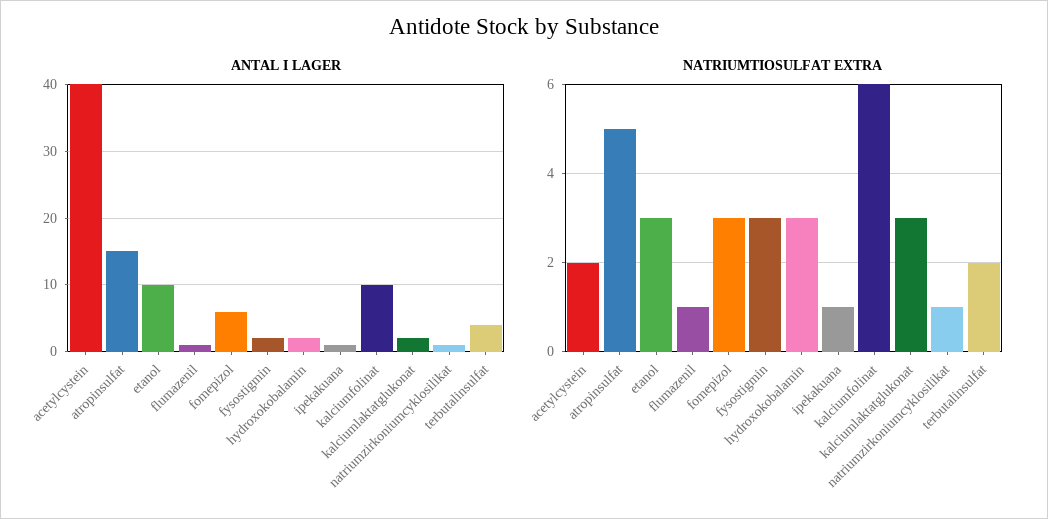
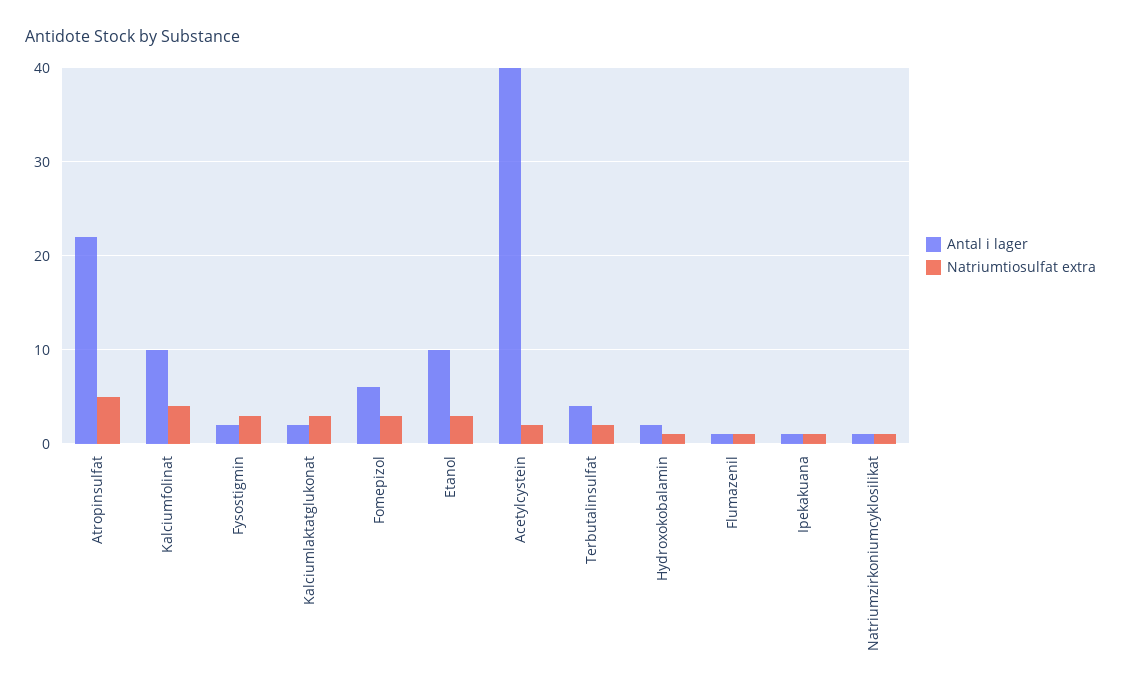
ANTAL I LAGER, atropinsulfat: 15 -> 22
NATRIUMTIOSULFAT EXTRA, hydroxokobalamin: 3 -> 1
NATRIUMTIOSULFAT EXTRA, kalciumfolinat: 6 -> 4

